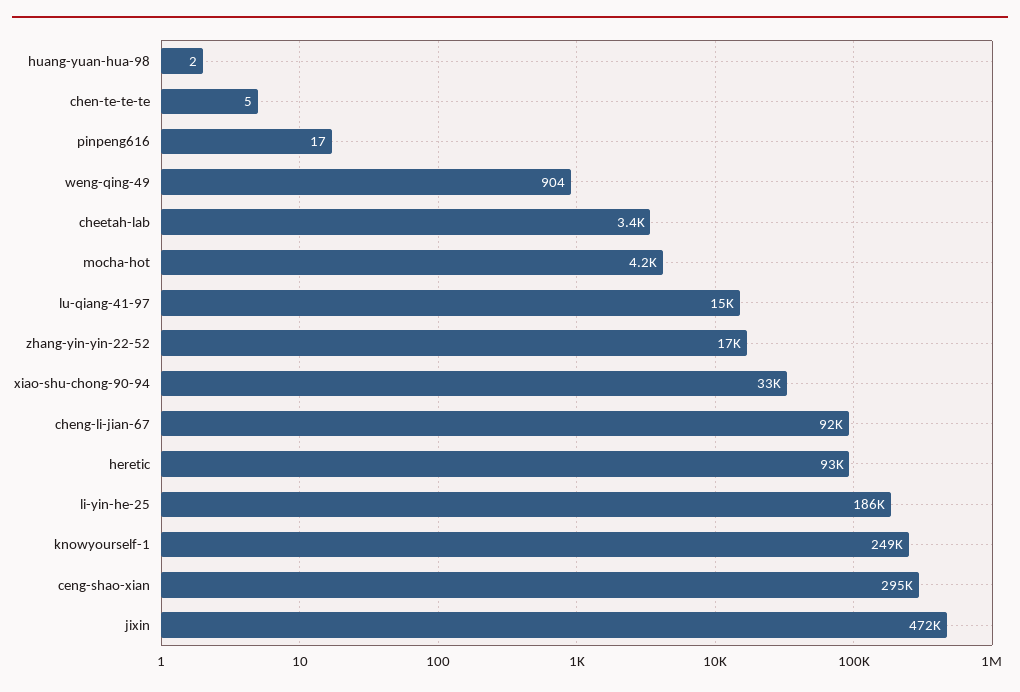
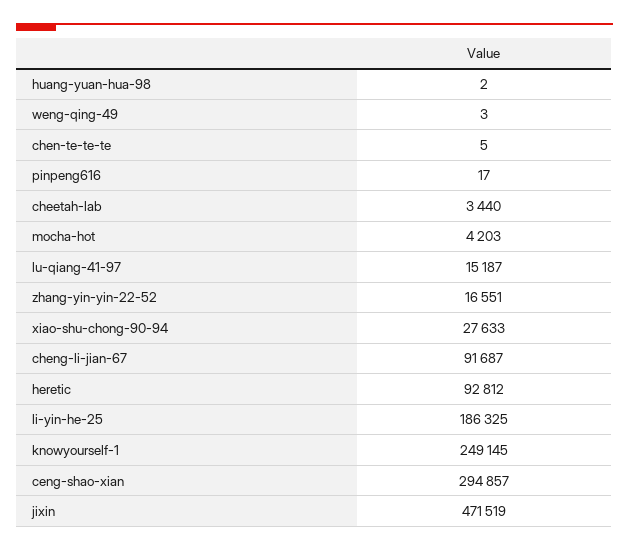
weng-qing-49: 904 -> 3
xiao-shu-chong-90-94: 33000 -> 27633

